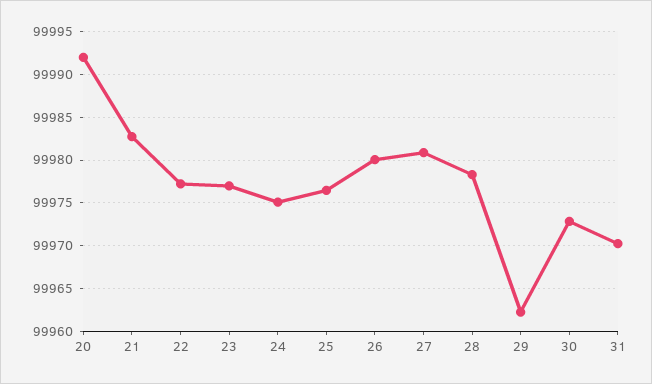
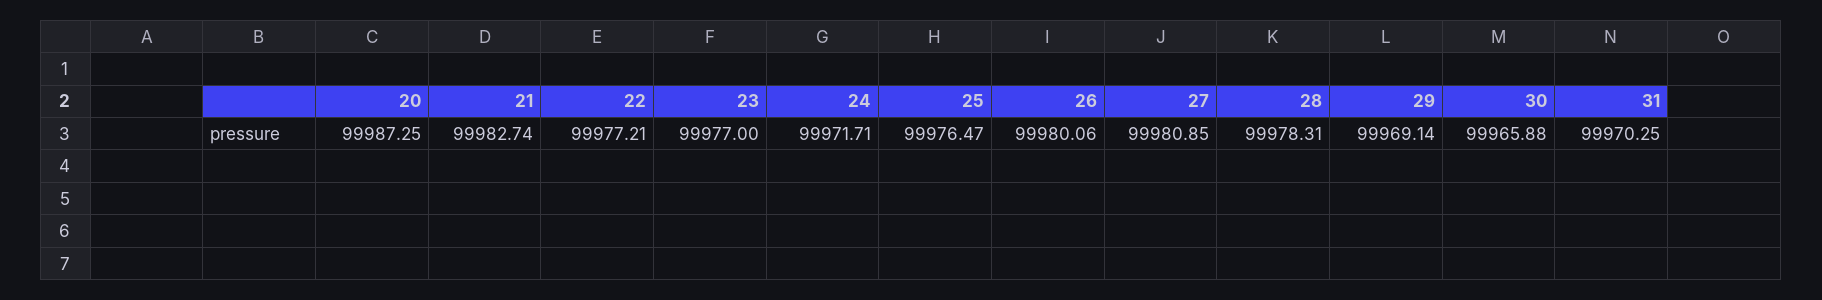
20: 99992 -> 99987.25
24: 99975 -> 99971.71
29: 99962 -> 99969.14
30: 99973 -> 99965.88

